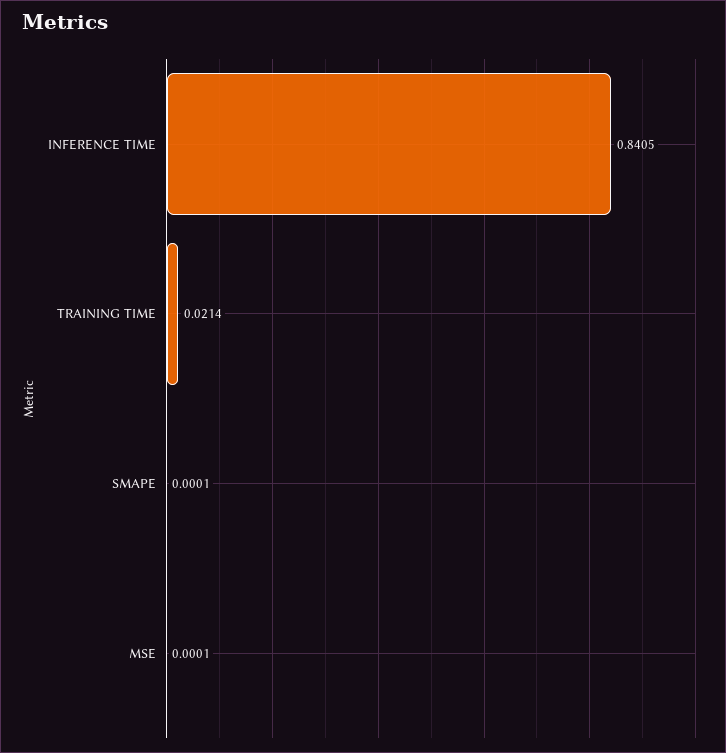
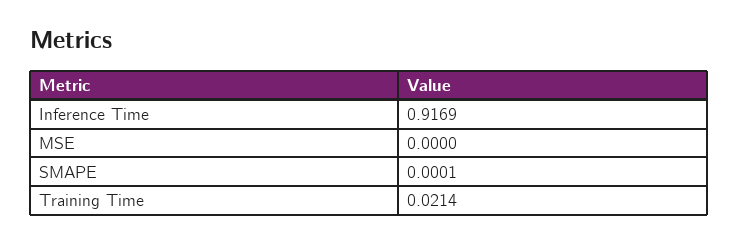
INFERENCE TIME: 0.8405 -> 0.9169
MSE: 0.0001 -> 0

